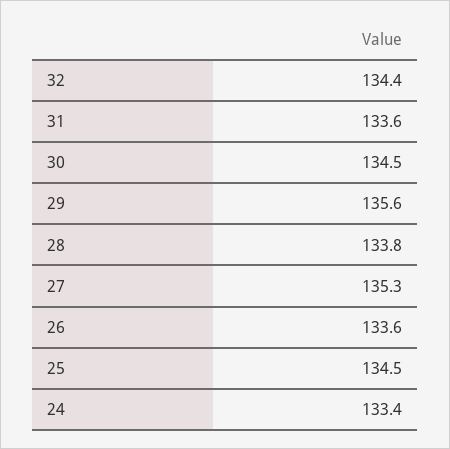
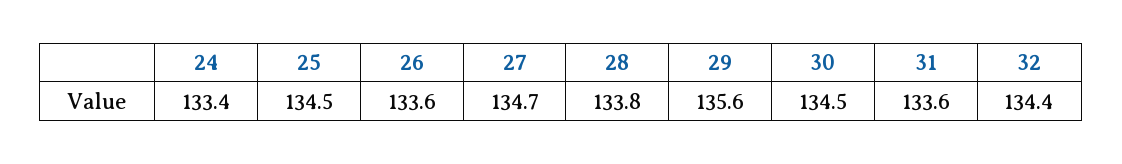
27: 135.3 -> 134.7

